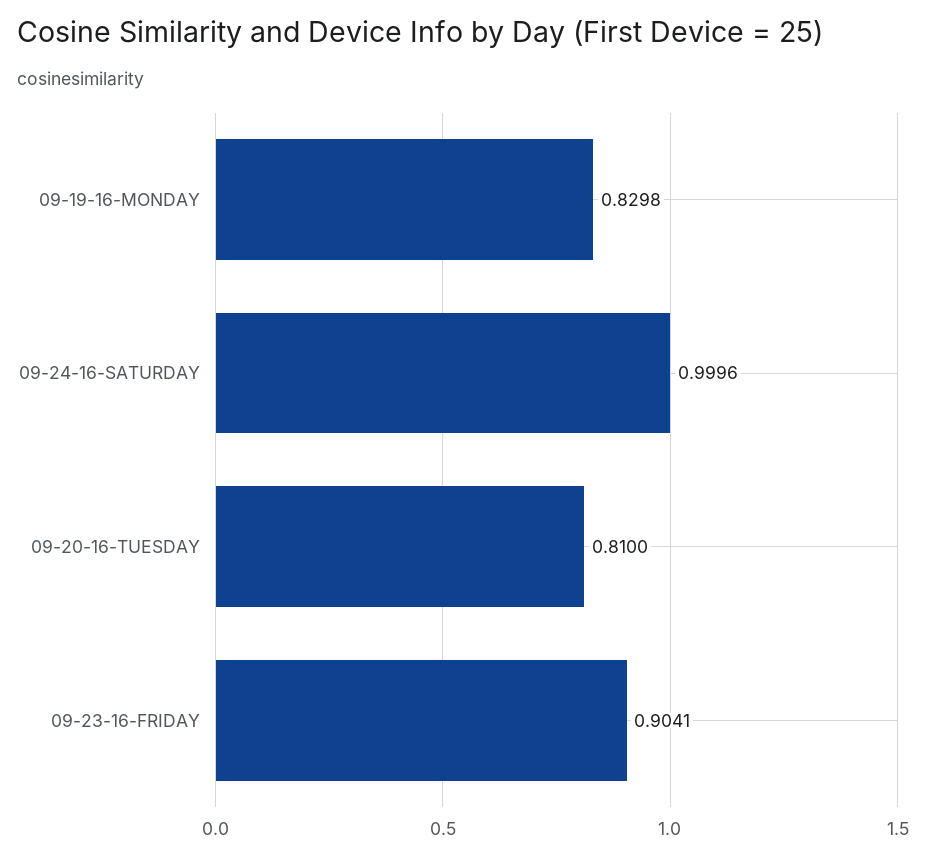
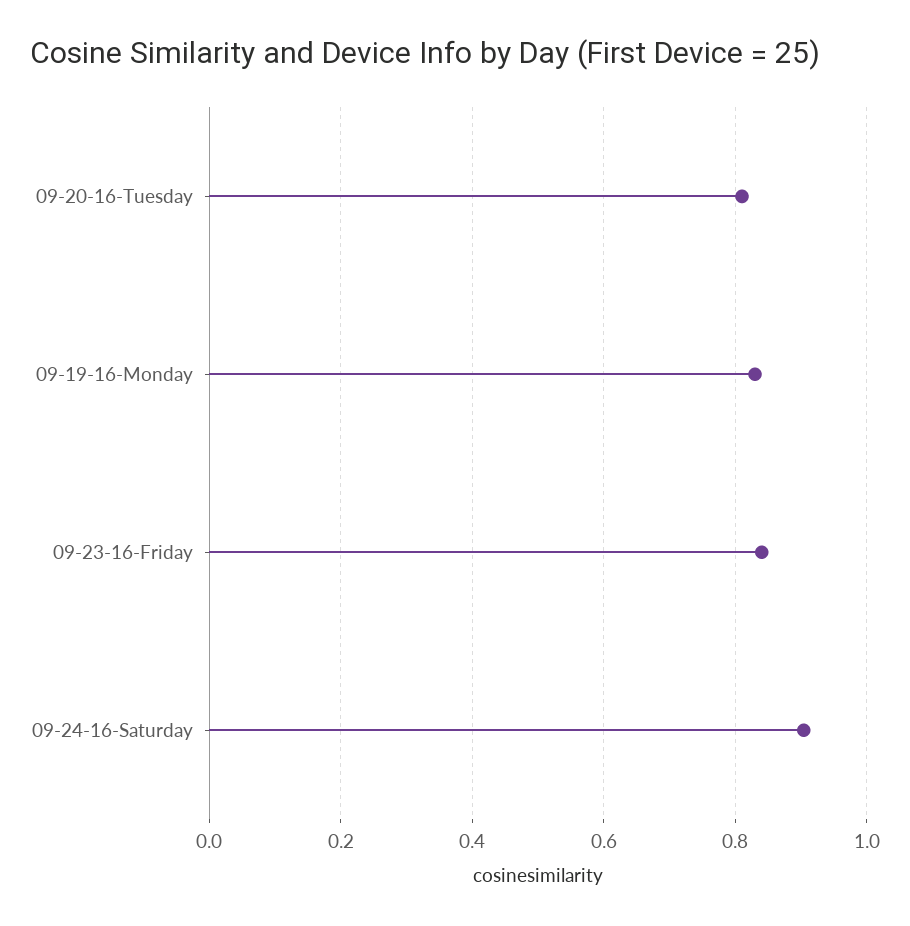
09-24-16-SATURDAY: 0.9996 -> 0.9
09-23-16-FRIDAY: 0.9041 -> 0.84

